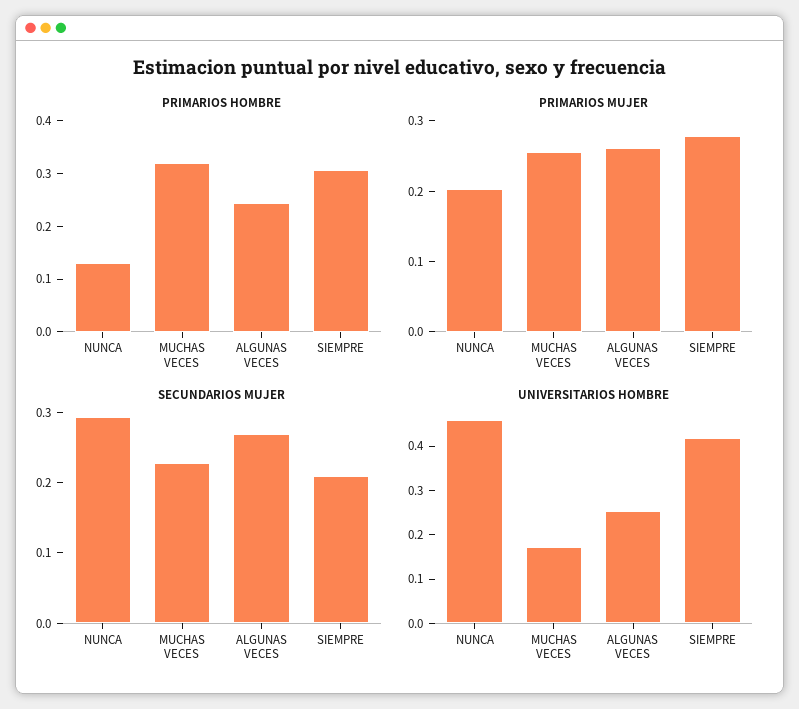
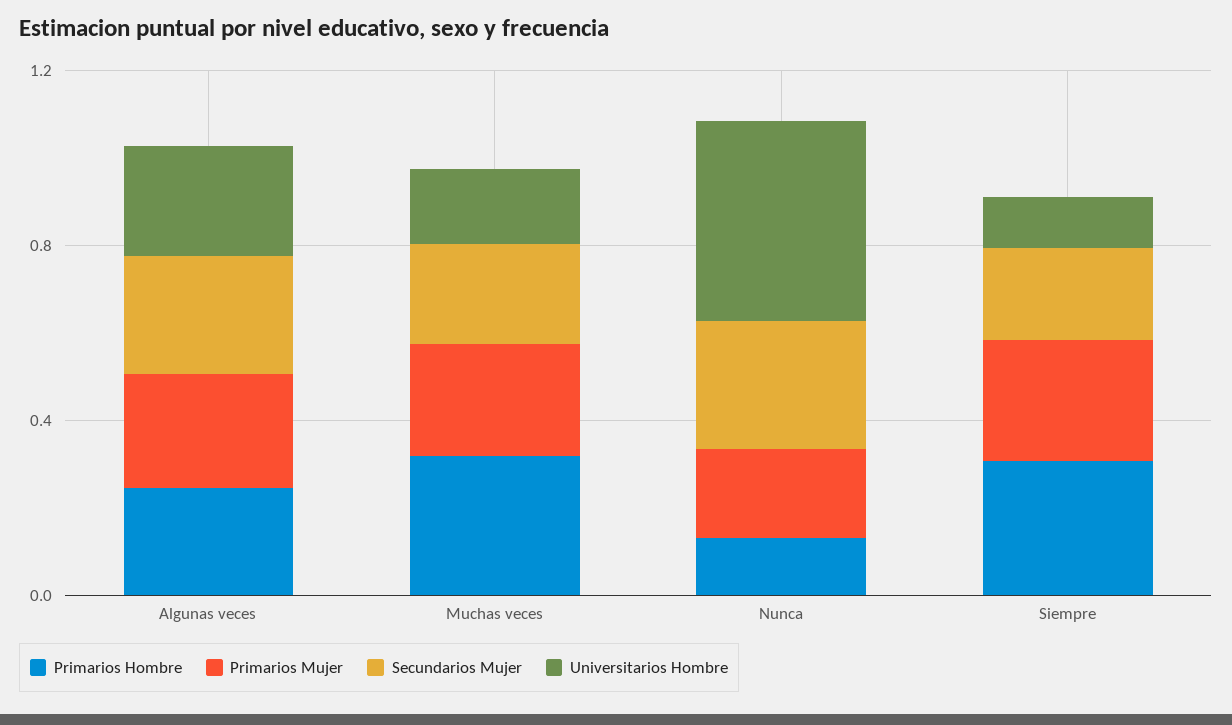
UNIVERSITARIOS HOMBRE, SIEMPRE: 0.42 -> 0.1

